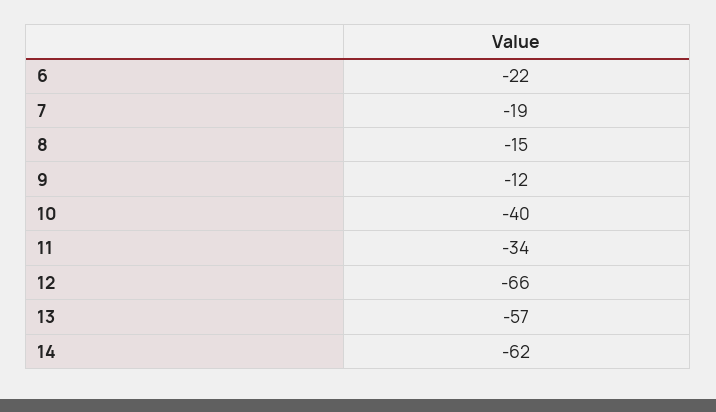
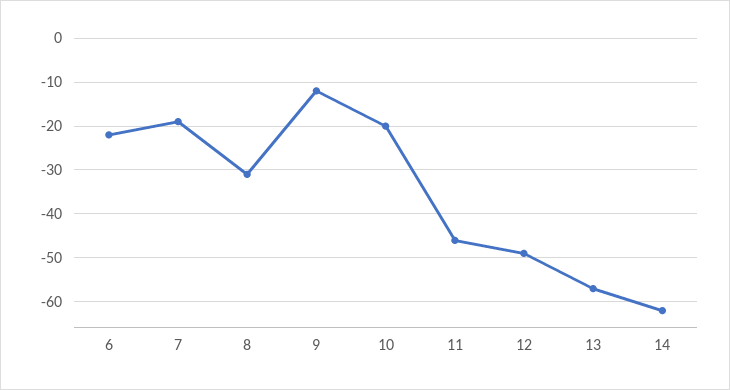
8: -15 -> -30
10: -40 -> -20
11: -34 -> -45
12: -66 -> -50

